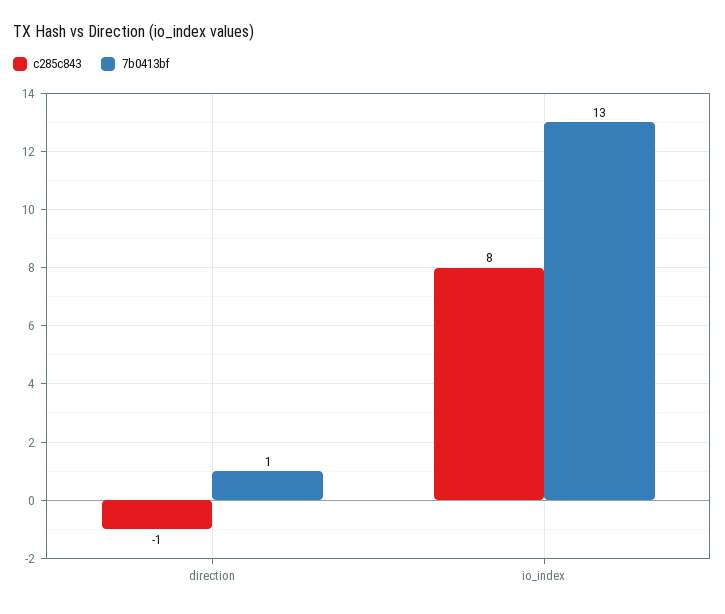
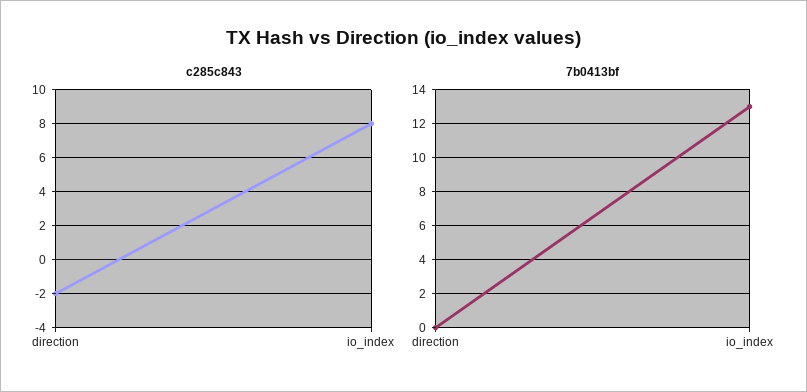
c285c843, direction: -1 -> -2
7b0413bf, direction: 1 -> 0

